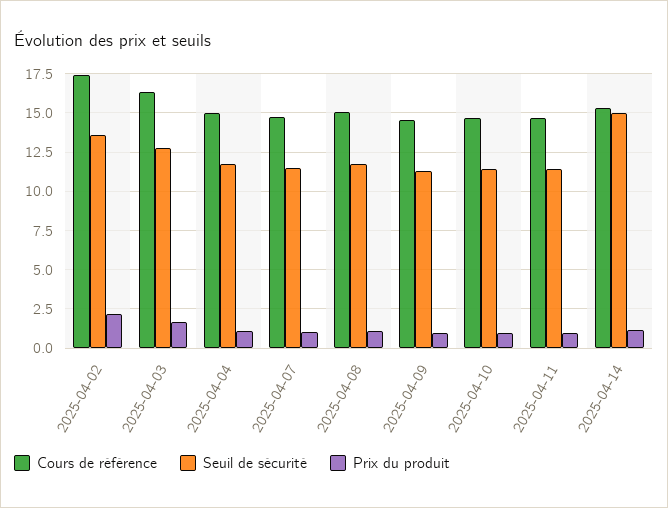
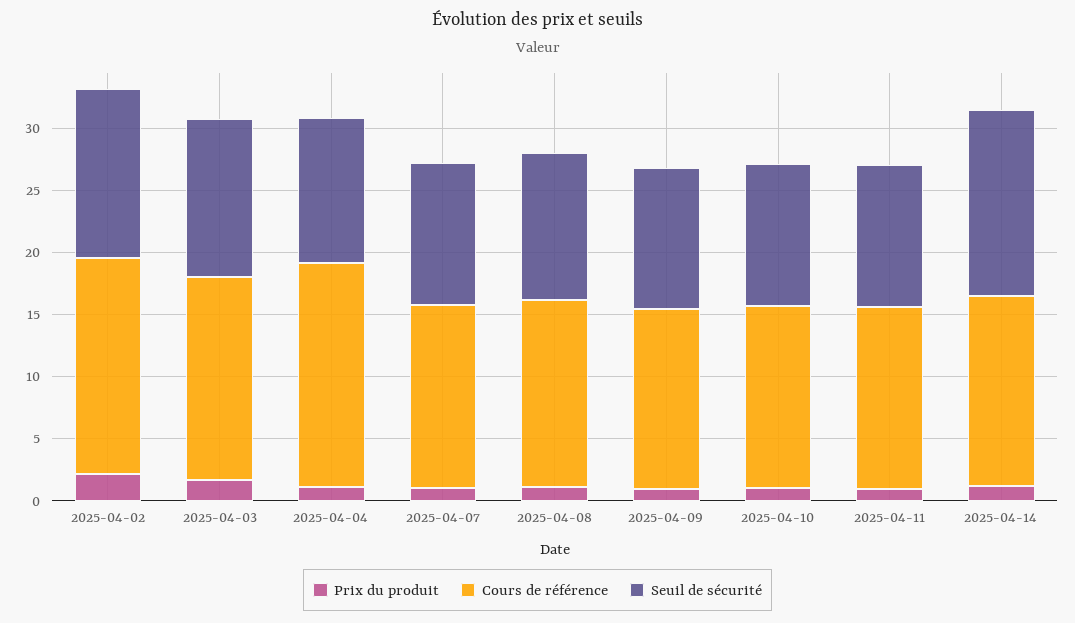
Cours de référence, 2025-04-04: 15 -> 18

